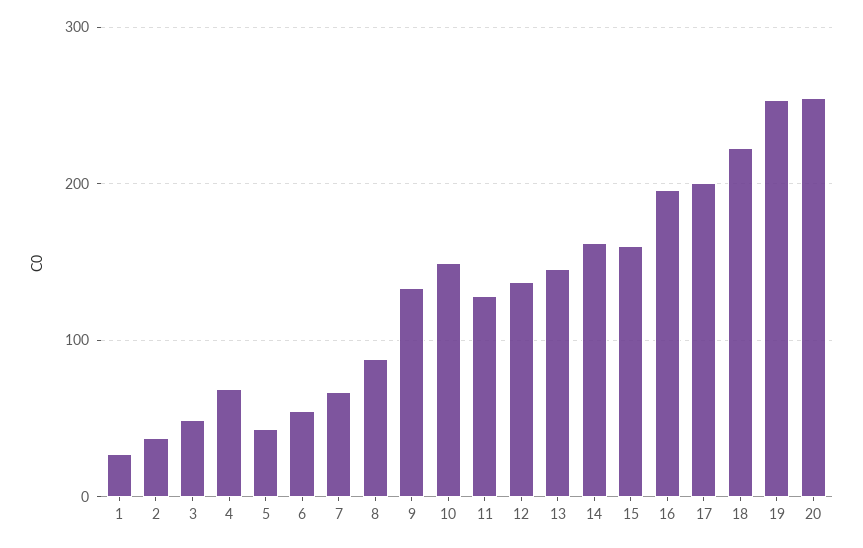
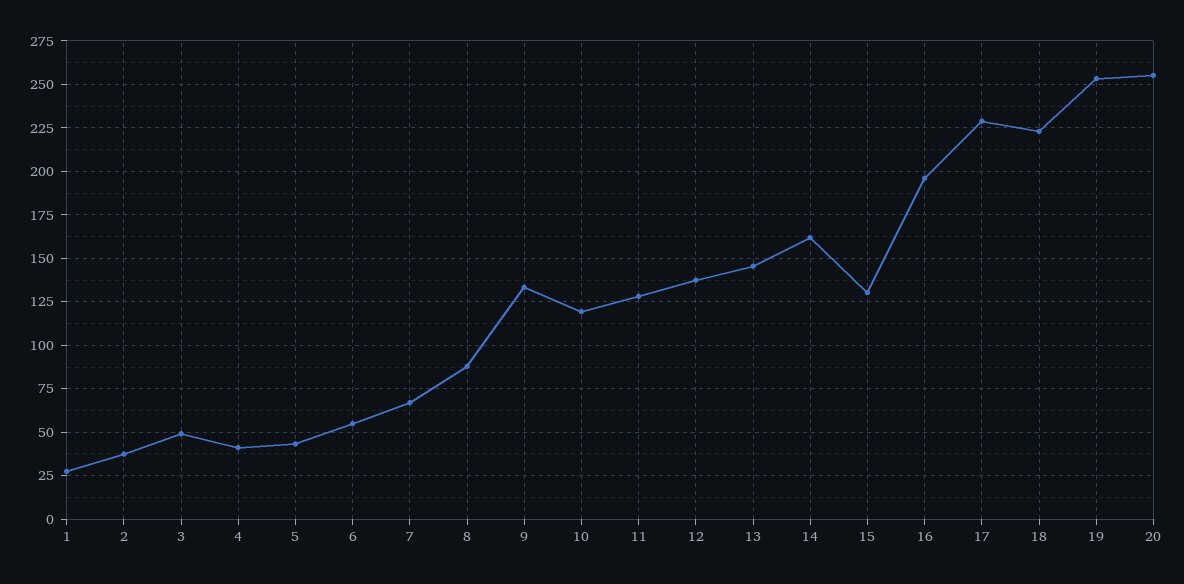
4: 70 -> 40
10: 150 -> 120
15: 160 -> 130
17: 200 -> 230

